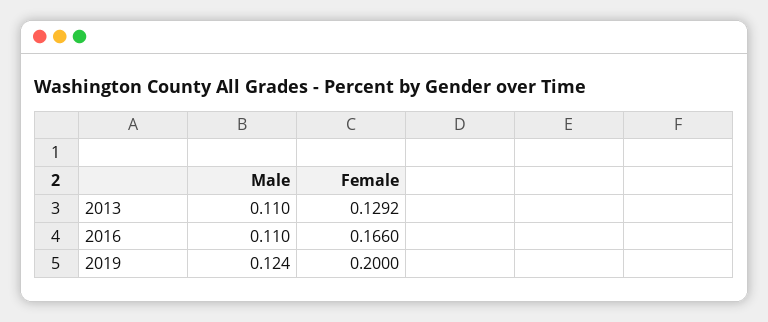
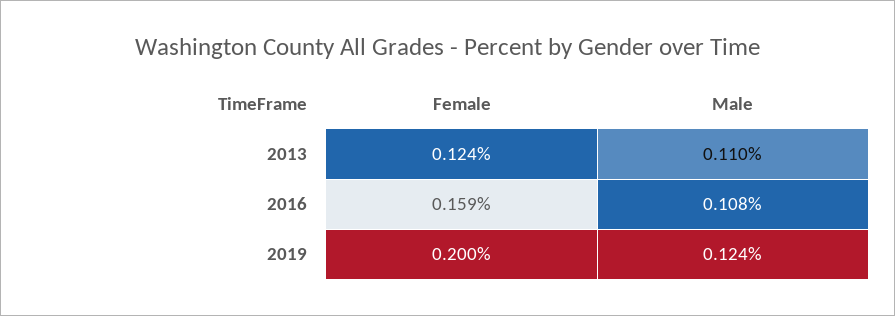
Female, 2013: 0.1292 -> 0.124
Male, 2016: 0.11 -> 0.108
Female, 2016: 0.166 -> 0.159

